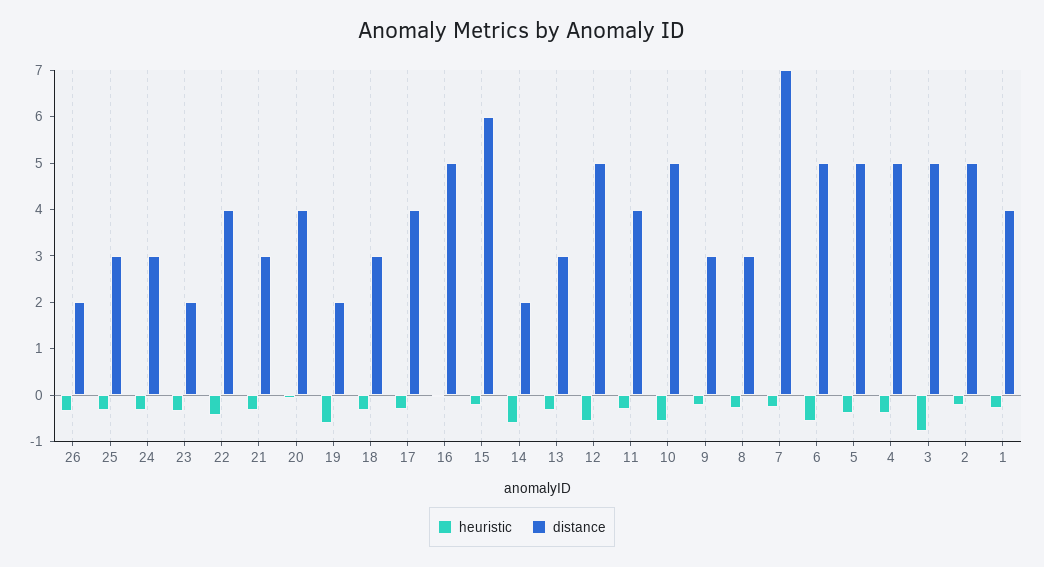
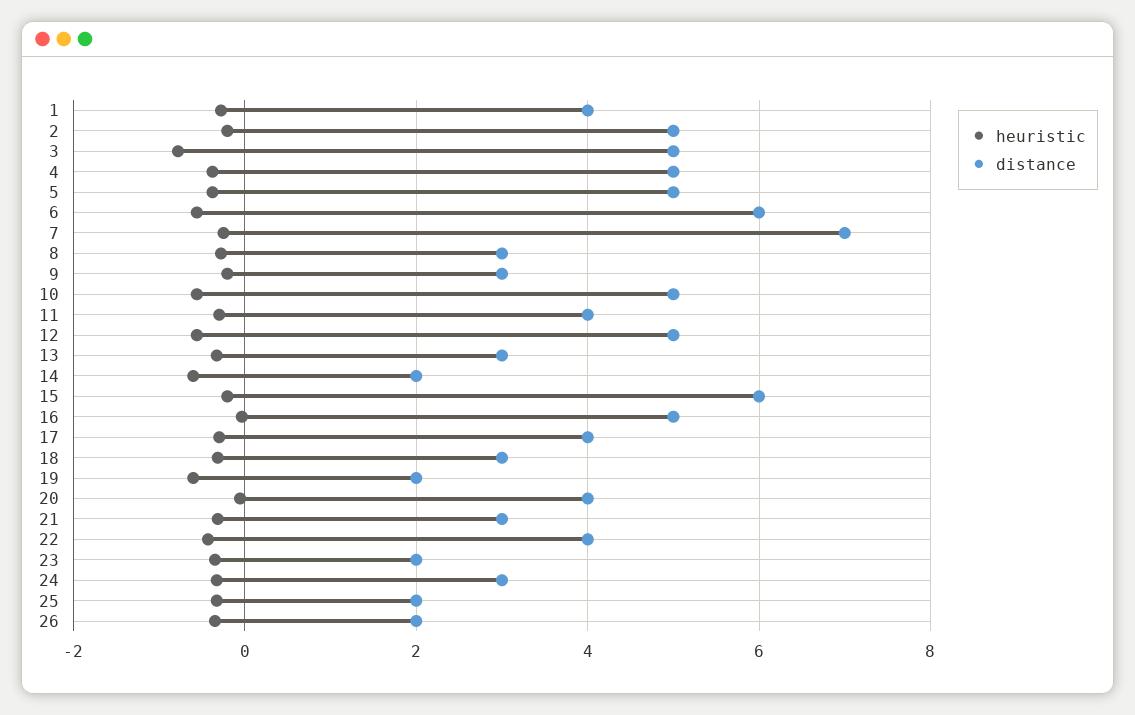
distance, 25: 3 -> 2
distance, 6: 5 -> 6

